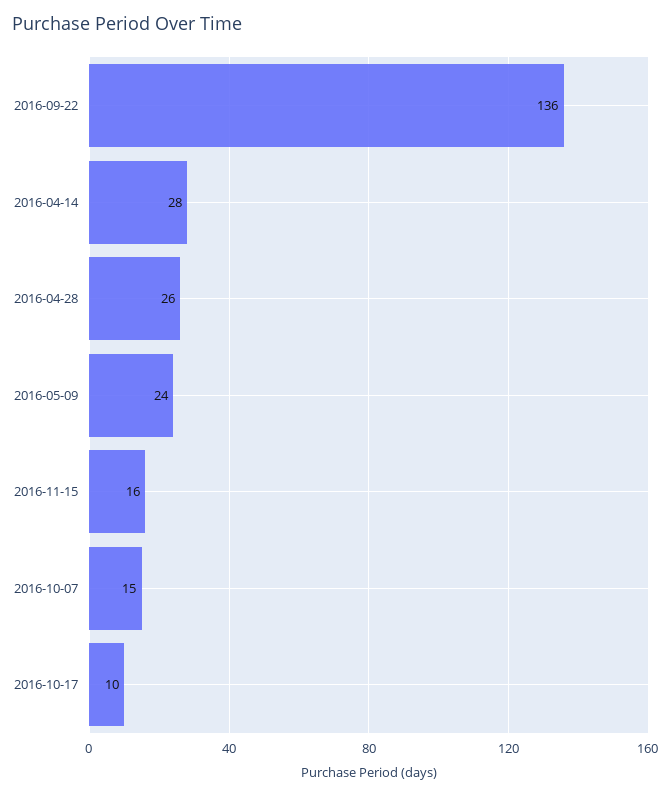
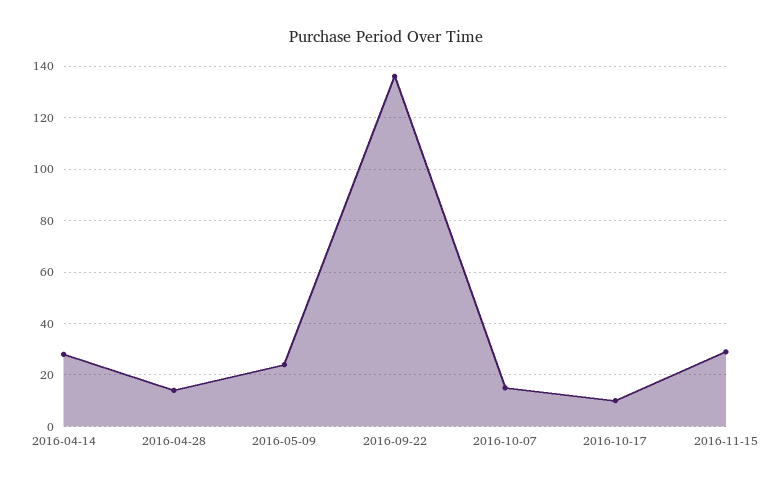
2016-04-28: 26 -> 15
2016-11-15: 16 -> 30

